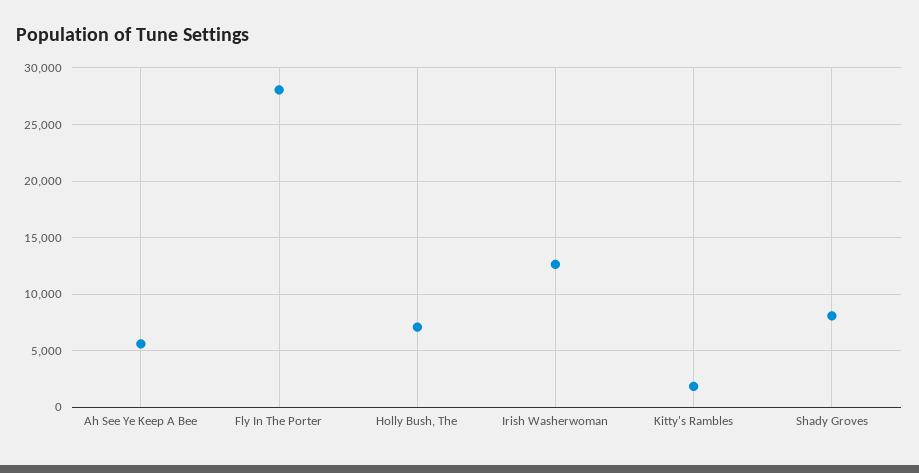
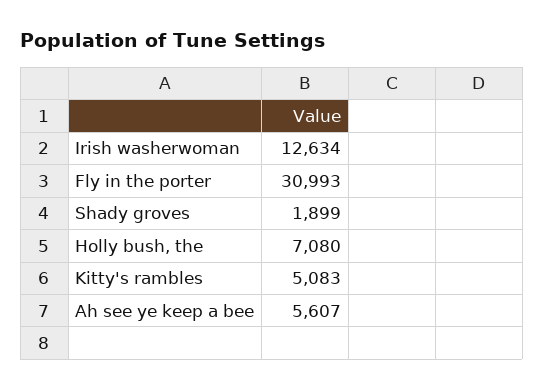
Fly In The Porter: 28000 -> 30993
Kitty's Rambles: 2000 -> 5083
Shady Groves: 8000 -> 1899

